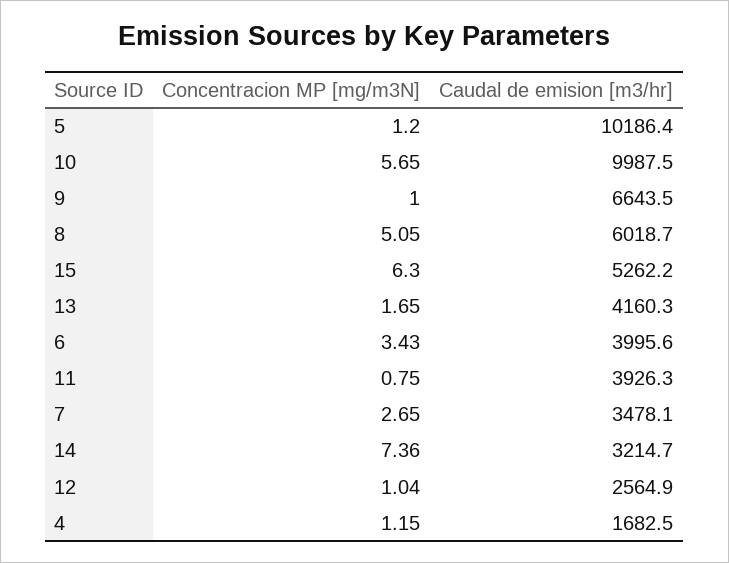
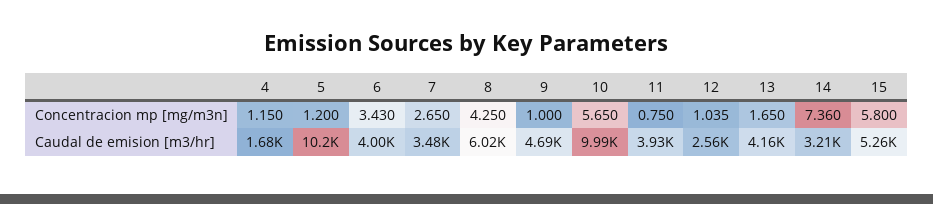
Caudal de emision [m3/hr], 9: 6643.5 -> 4690
Concentracion MP [mg/m3N], 8: 5.05 -> 4.25
Concentracion MP [mg/m3N], 15: 6.3 -> 5.8

